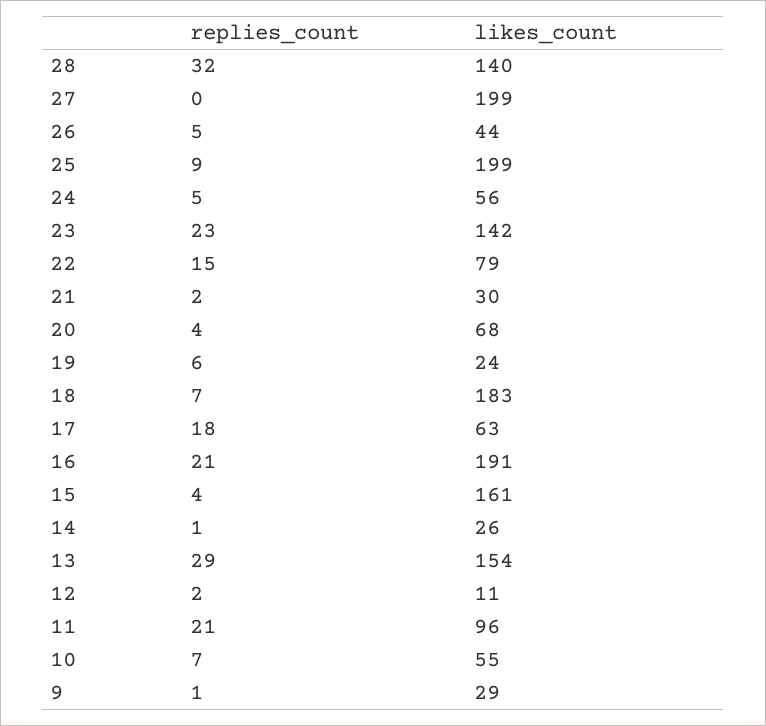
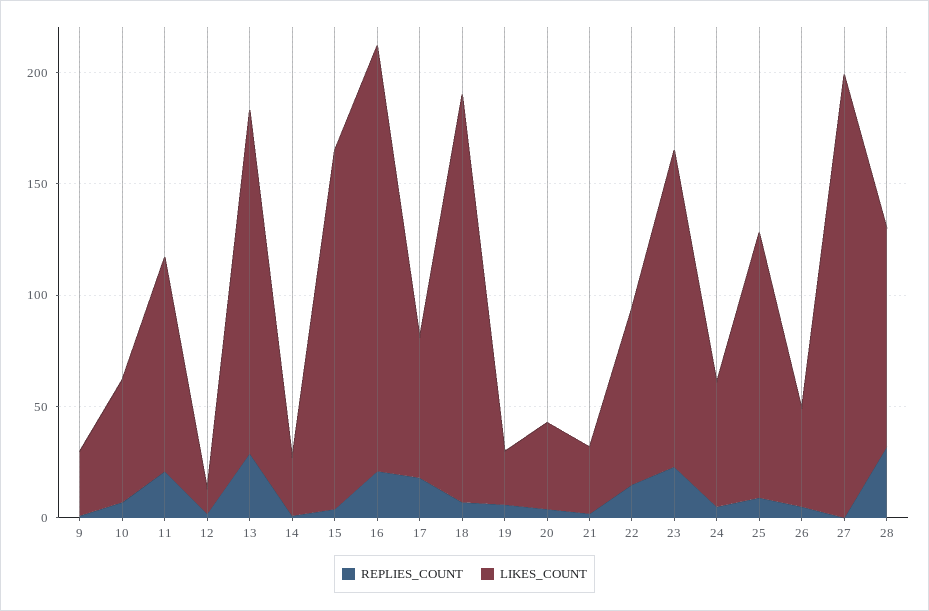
likes_count, 28: 140 -> 100
likes_count, 25: 199 -> 120
likes_count, 20: 68 -> 40

